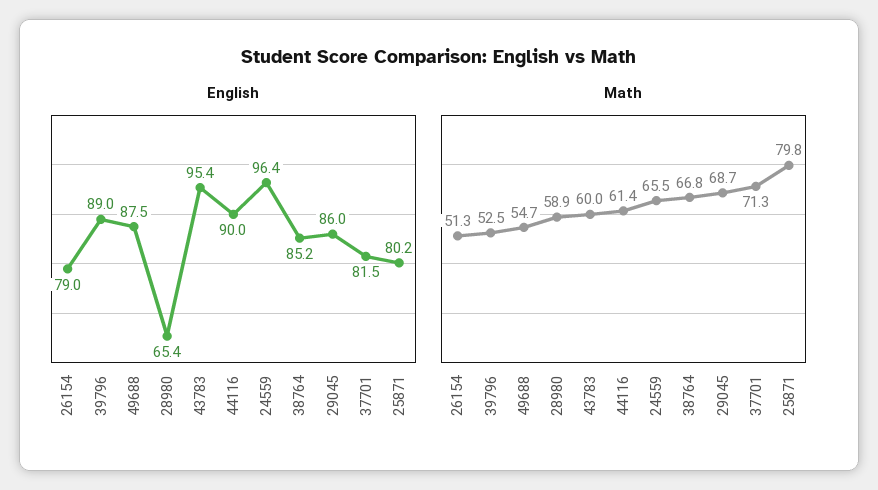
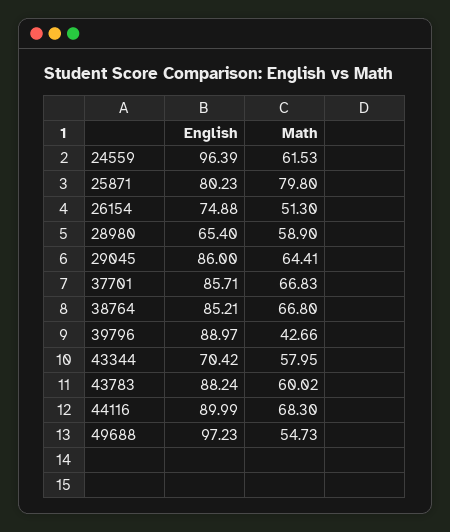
English, 26154: 79 -> 74.88
English, 49688: 87.5 -> 97.23
English, 43783: 95.4 -> 88.24
English, 37701: 81.5 -> 85.71
Math, 39796: 52.5 -> 42.66
Math, 44116: 61.4 -> 68.3
Math, 24559: 65.5 -> 61.53
Math, 29045: 68.7 -> 64.41
Math, 37701: 71.3 -> 66.83
English, 43344: none -> 70.42
Math, 43344: none -> 57.95

